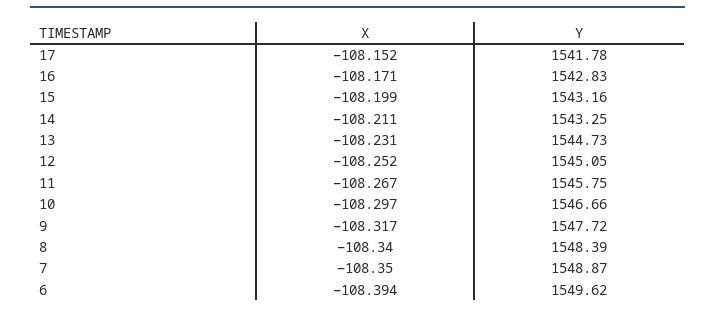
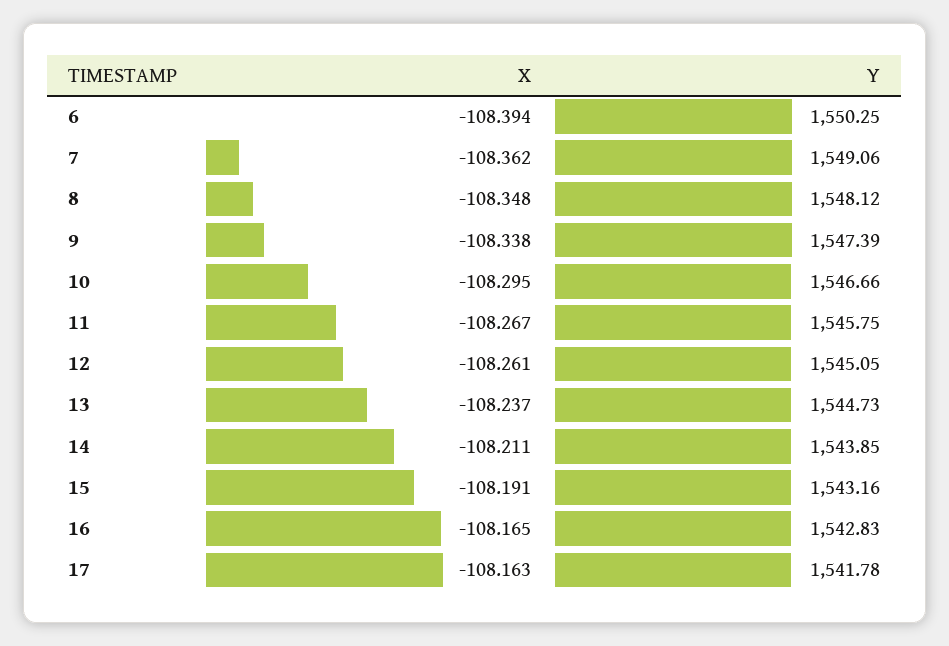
X, 17: -108.152 -> -108.163
X, 16: -108.171 -> -108.165
X, 15: -108.199 -> -108.191
Y, 14: 1543.25 -> 1543.85
X, 13: -108.231 -> -108.237
X, 12: -108.252 -> -108.261
X, 10: -108.297 -> -108.295
X, 9: -108.317 -> -108.338
Y, 9: 1547.72 -> 1547.39
X, 8: -108.34 -> -108.348
Y, 8: 1548.39 -> 1548.12
X, 7: -108.35 -> -108.362
Y, 7: 1548.87 -> 1549.06
Y, 6: 1549.62 -> 1550.25

